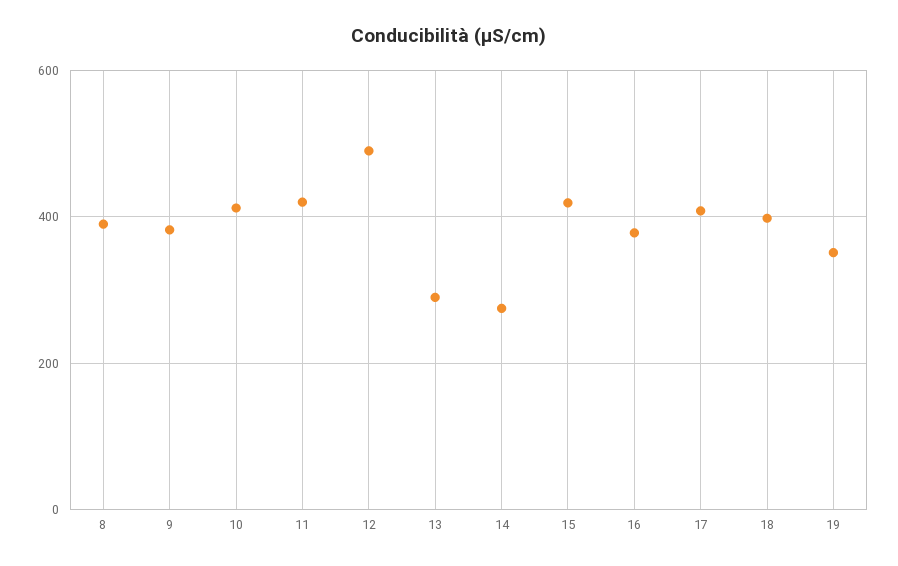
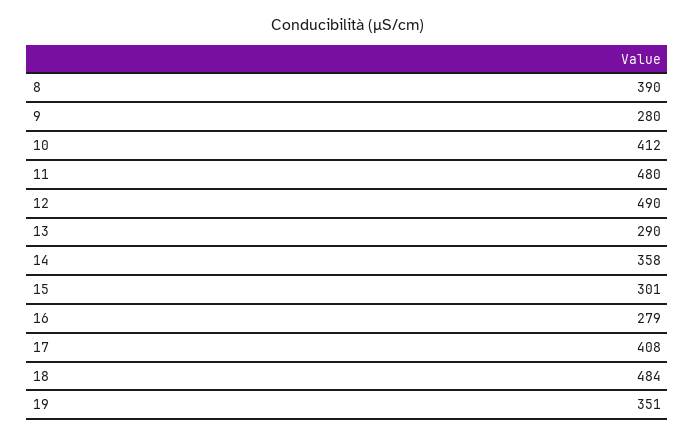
9: 380 -> 280
11: 420 -> 480
14: 280 -> 358
15: 420 -> 301
16: 380 -> 279
18: 400 -> 484

